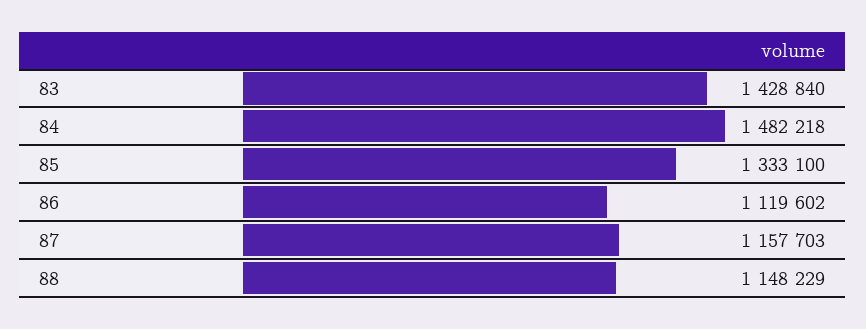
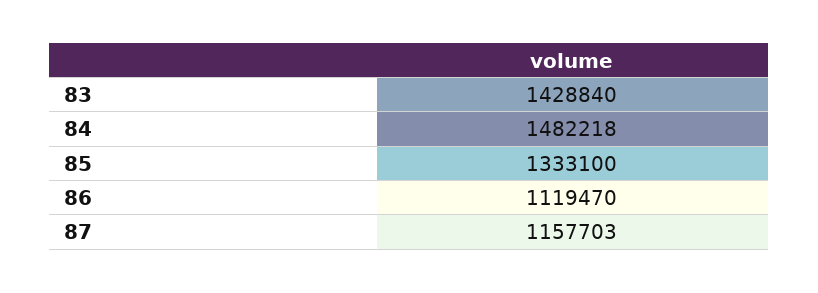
86: 1119602 -> 1119470
88: 1148229 -> none

